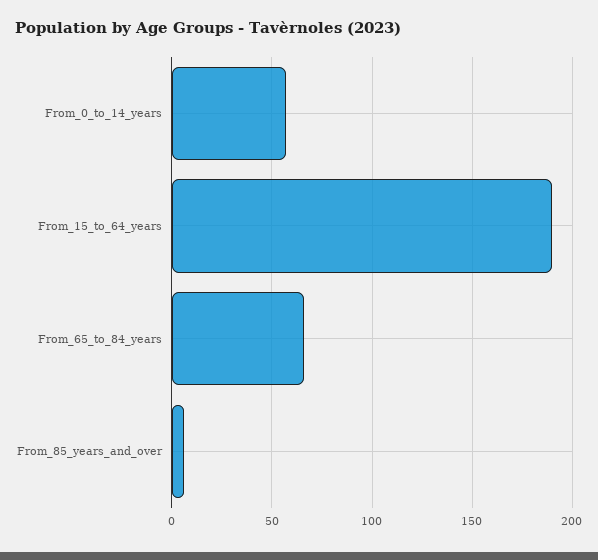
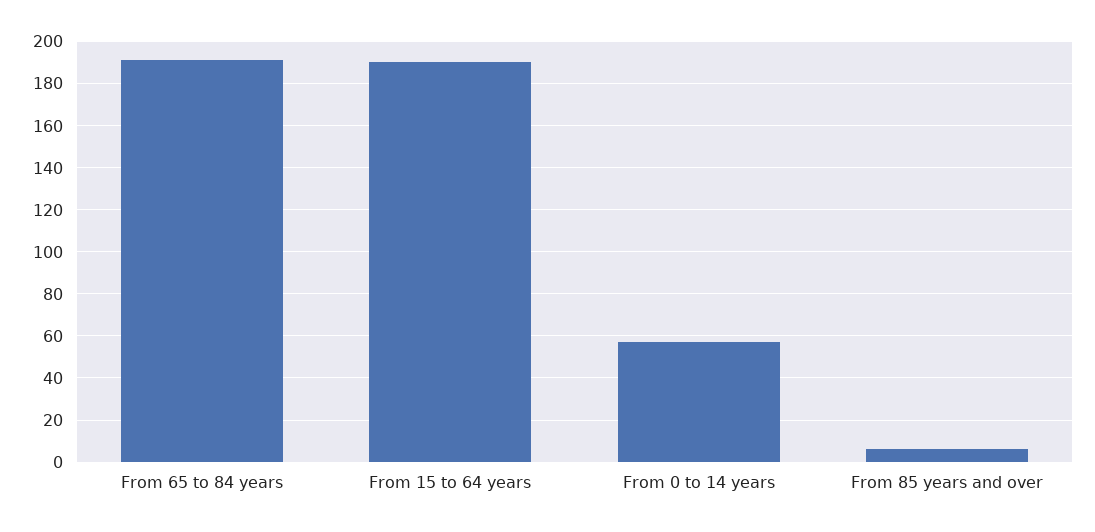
From_65_to_84_years: 65 -> 190

